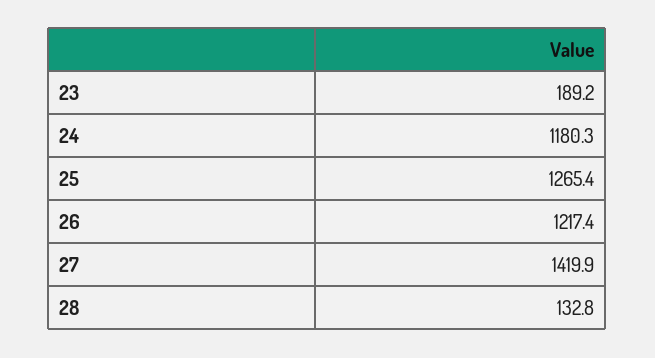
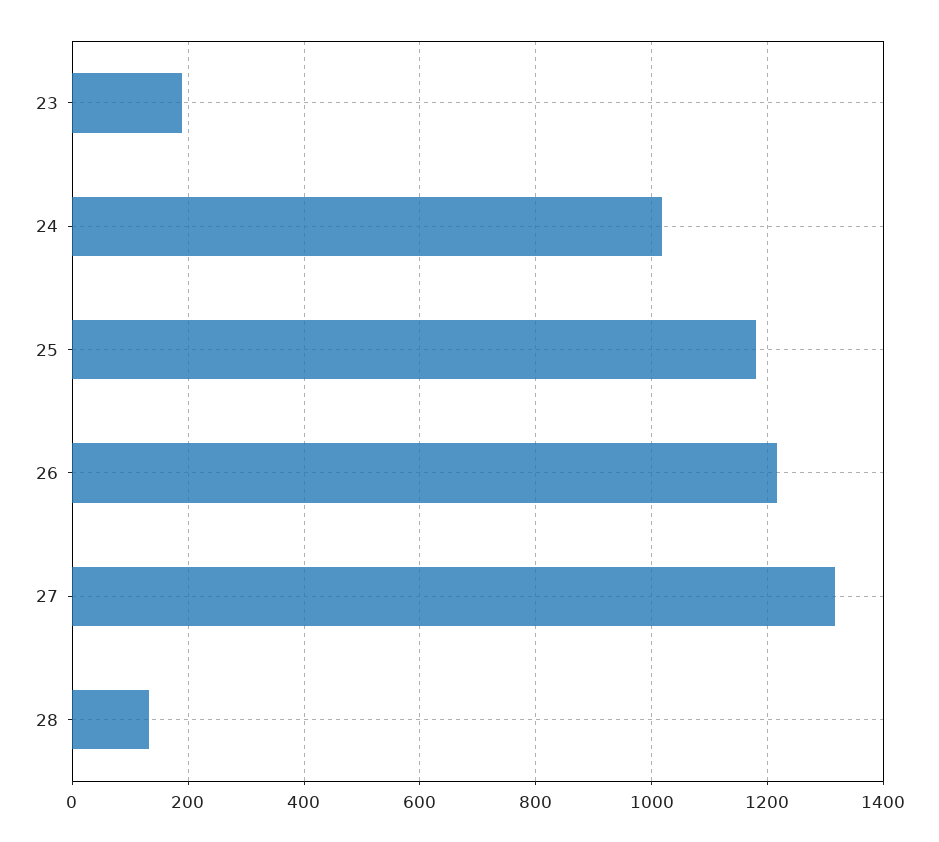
24: 1180.3 -> 1020
25: 1265.4 -> 1180
27: 1419.9 -> 1320

